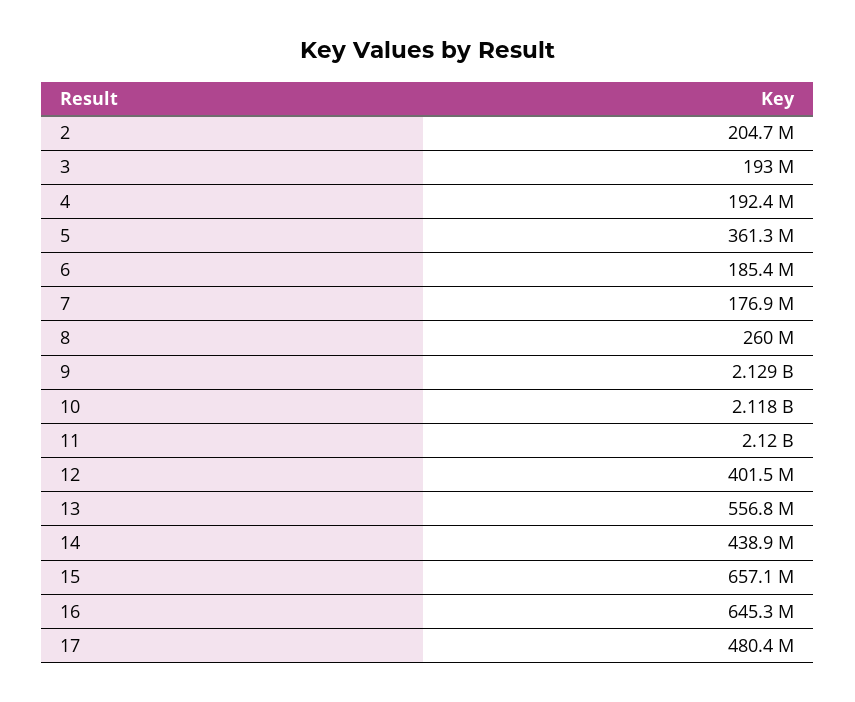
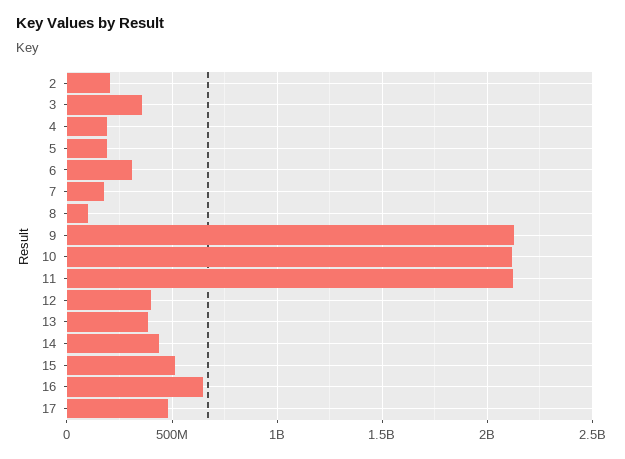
3: 193000000 -> 350000000
5: 361300000 -> 200000000
6: 185400000 -> 300000000
8: 260000000 -> 100000000
13: 556800000 -> 400000000
15: 657100000 -> 500000000

